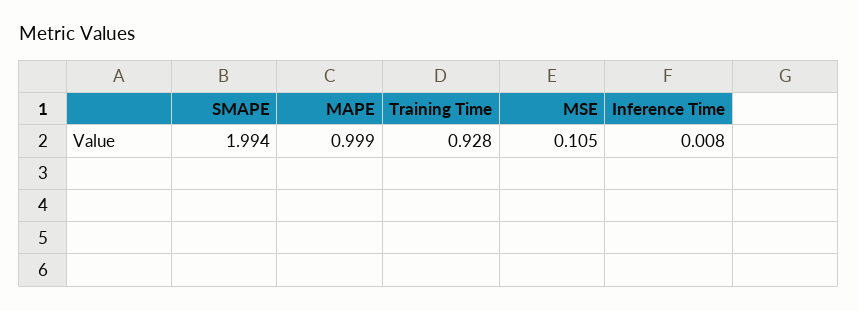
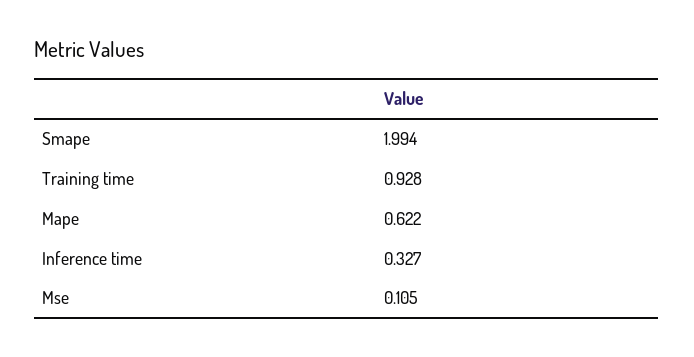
MAPE: 0.999 -> 0.622
Inference Time: 0.008 -> 0.327

